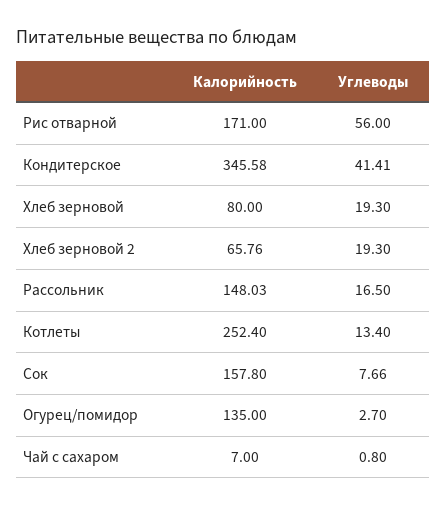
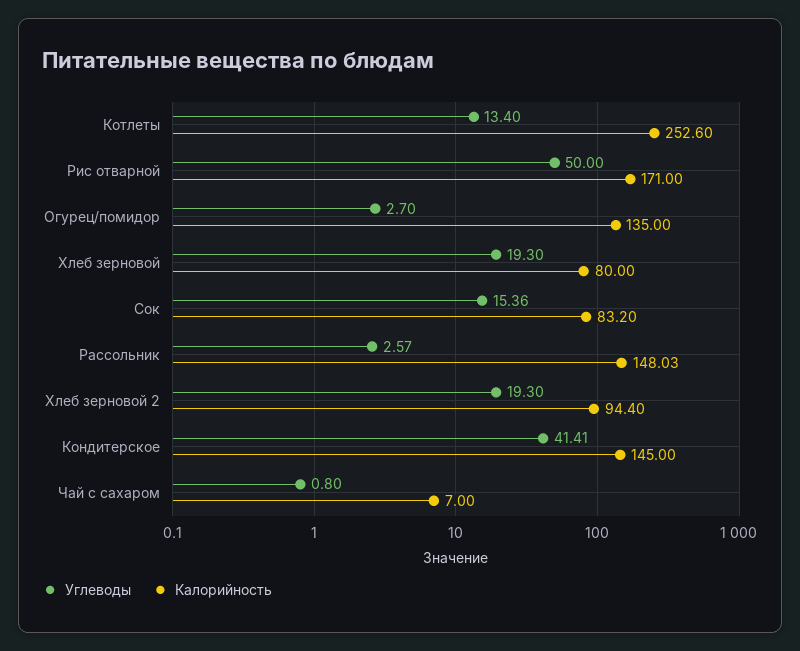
Углеводы, Рис отварной: 56 -> 50
Калорийность, Кондитерское: 345.58 -> 145
Калорийность, Хлеб зерновой 2: 65.76 -> 94.4
Углеводы, Рассольник: 16.5 -> 2.57
Калорийность, Котлеты: 252.4 -> 252.6
Калорийность, Сок: 157.8 -> 83.2
Углеводы, Сок: 7.66 -> 15.36

